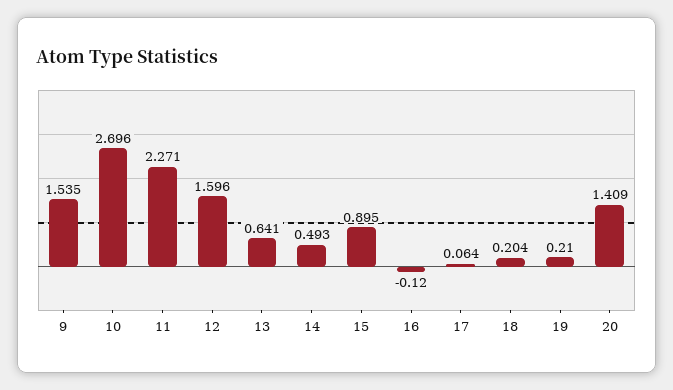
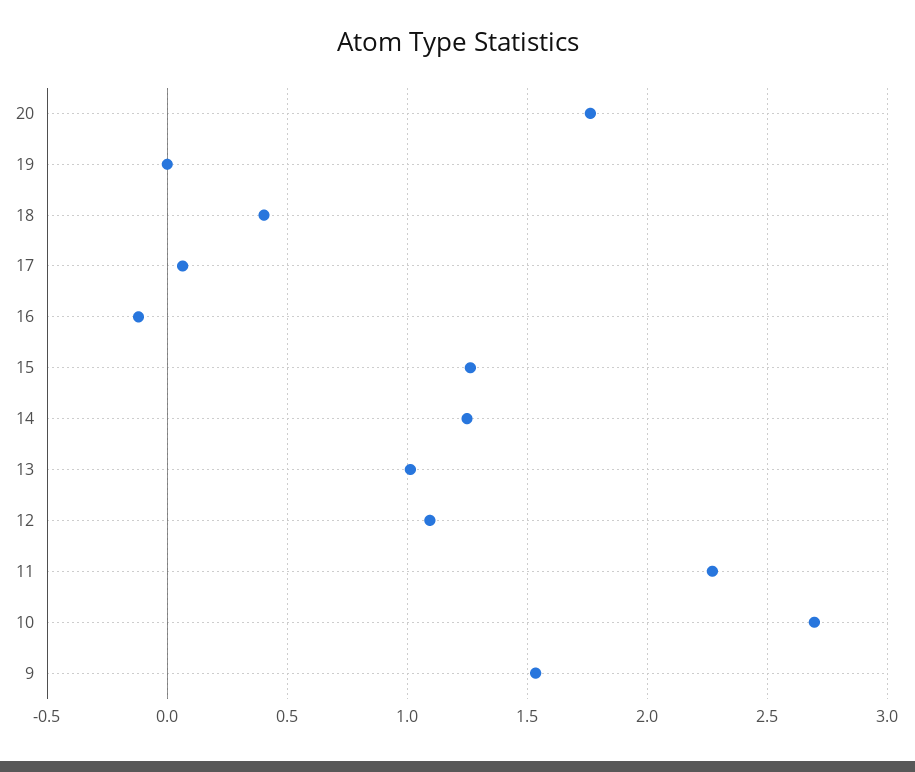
12: 1.596 -> 1.1
13: 0.641 -> 1
14: 0.493 -> 1.25
15: 0.895 -> 1.25
18: 0.204 -> 0.4
19: 0.21 -> 0
20: 1.409 -> 1.75

